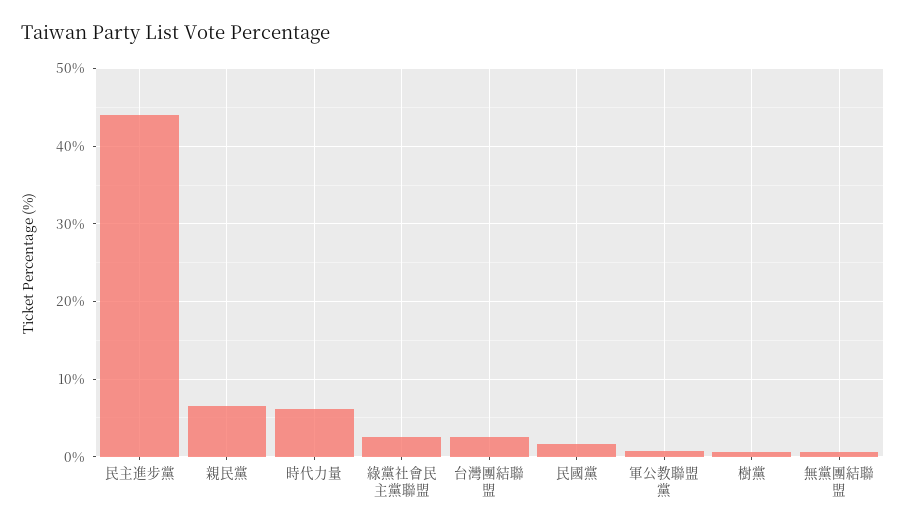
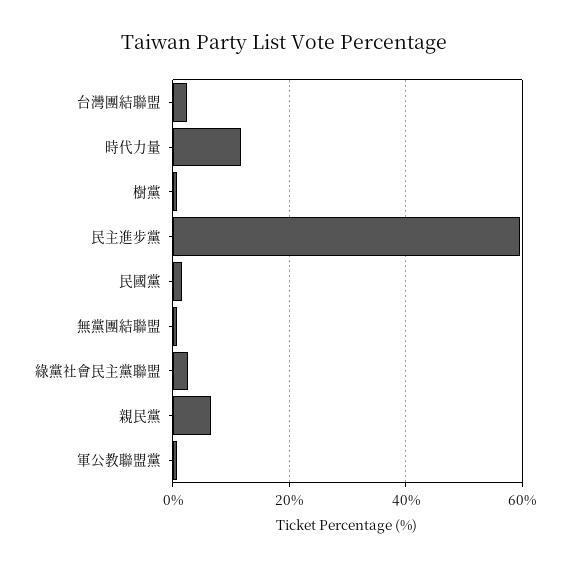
民主進步黨: 44 -> 60
時代力量: 6 -> 12

